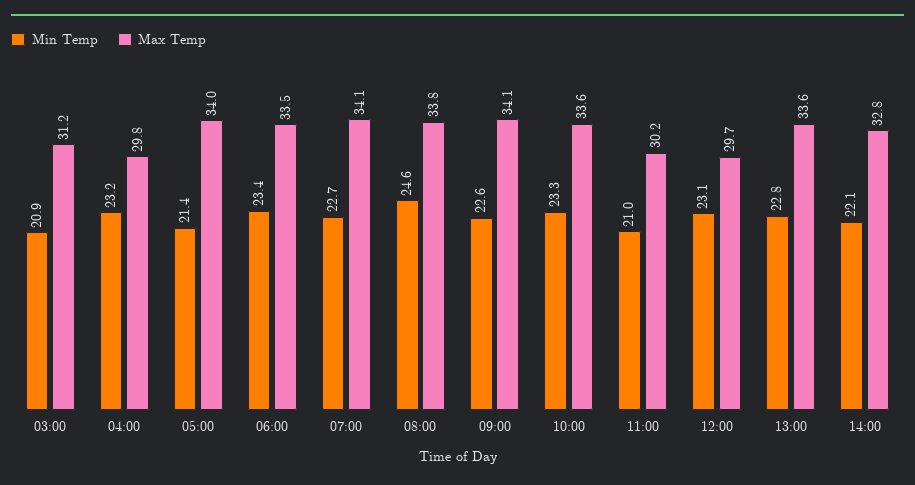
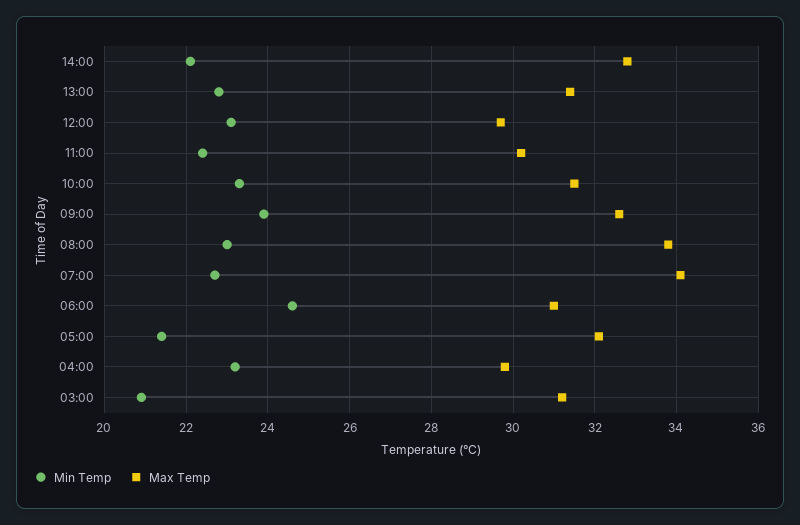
Max Temp, 05:00: 34 -> 32
Min Temp, 06:00: 23.4 -> 24.5
Max Temp, 06:00: 33.5 -> 31
Min Temp, 08:00: 24.6 -> 23
Min Temp, 09:00: 22.6 -> 24
Max Temp, 09:00: 34.1 -> 32.5
Max Temp, 10:00: 33.6 -> 31.5
Min Temp, 11:00: 21 -> 22.5
Max Temp, 13:00: 33.6 -> 31.5

